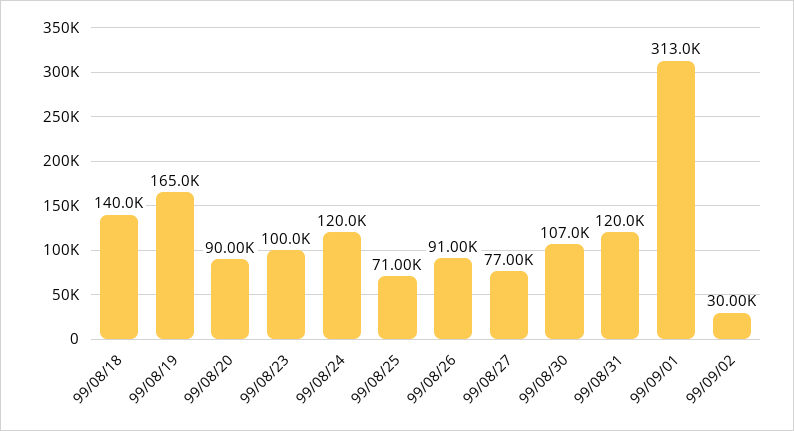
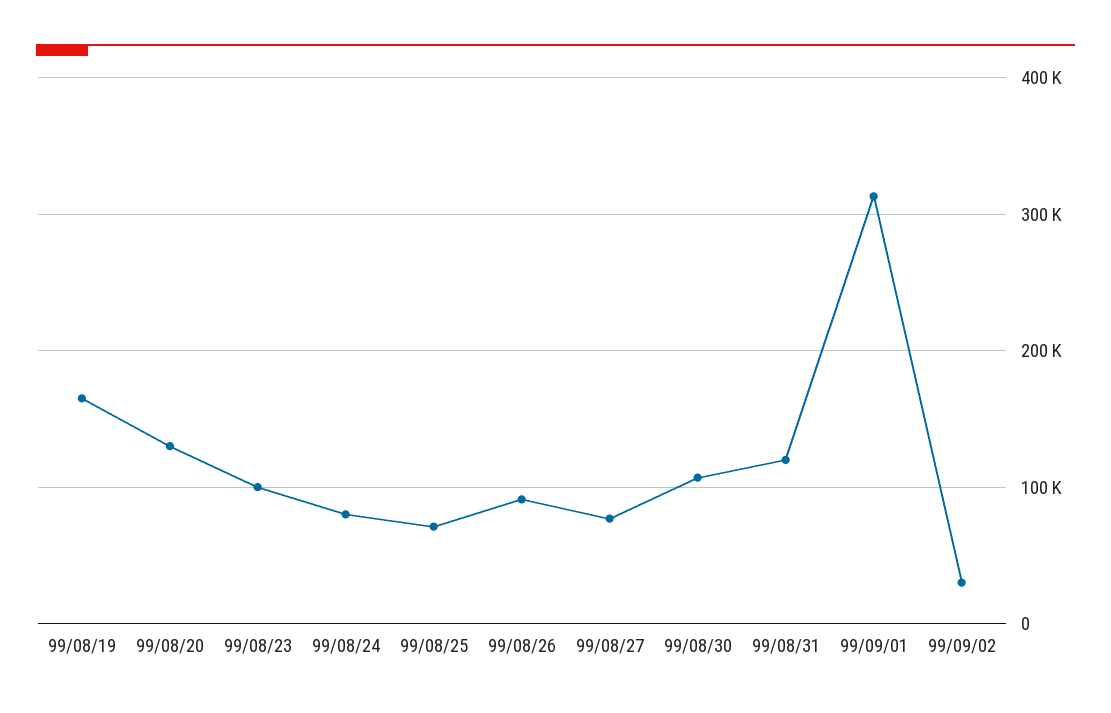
99/08/18: 140000 -> none
99/08/20: 90000 -> 130000
99/08/24: 120000 -> 80000

